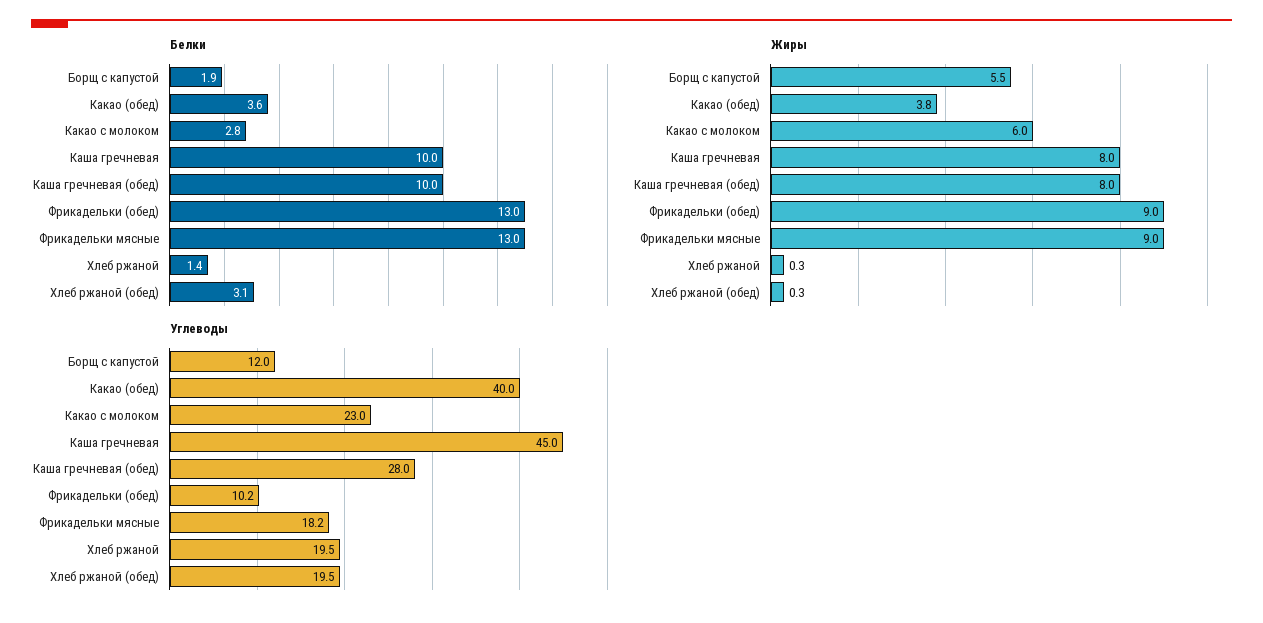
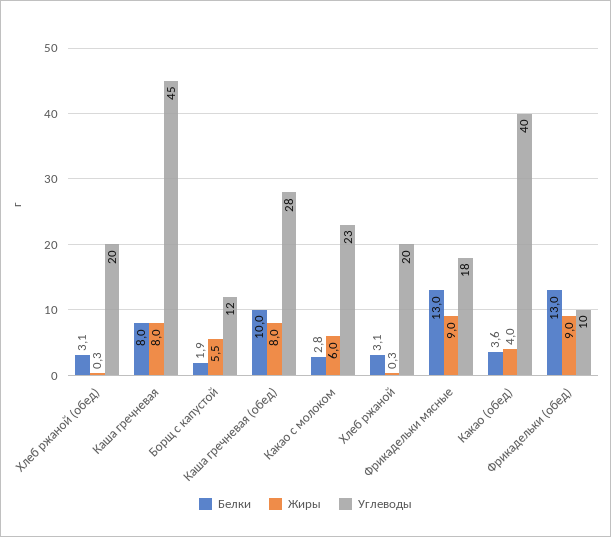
Белки, Каша гречневая: 10 -> 8
Белки, Хлеб ржаной: 1.4 -> 3.1
Жиры, Какао (обед): 3.8 -> 4

